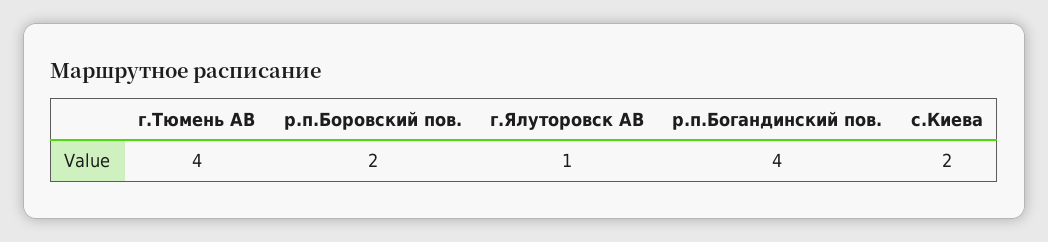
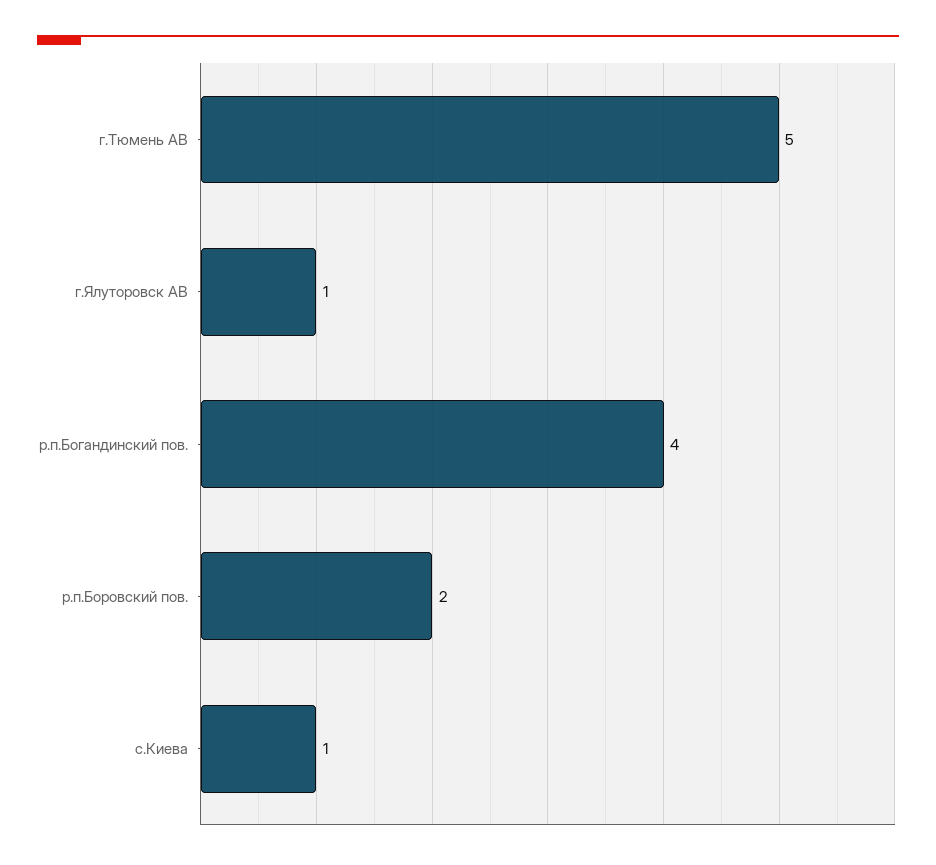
г.Тюмень АВ: 4 -> 5
с.Киева: 2 -> 1

